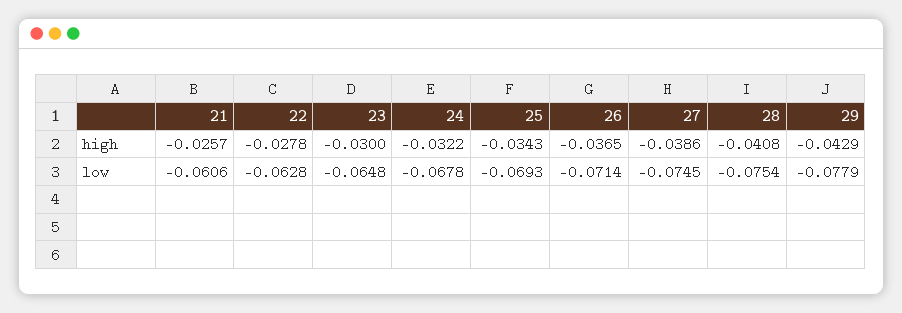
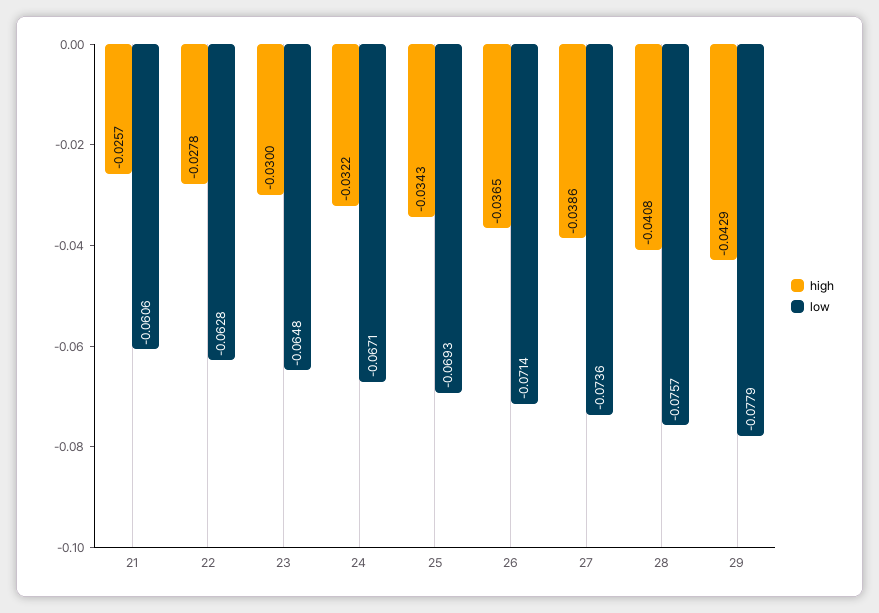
low, 24: -0.0678 -> -0.0671
low, 27: -0.0745 -> -0.0736
low, 28: -0.0754 -> -0.0757

